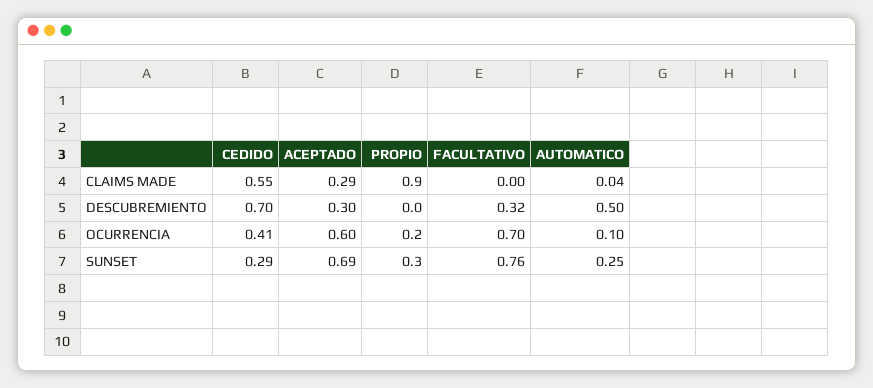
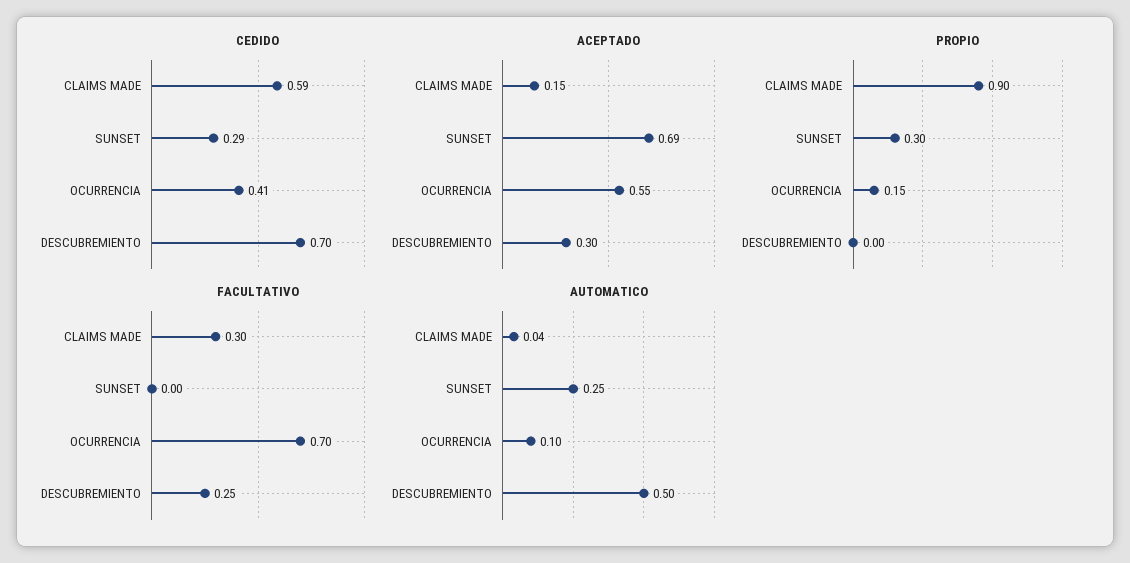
CEDIDO, CLAIMS MADE: 0.55 -> 0.59
ACEPTADO, CLAIMS MADE: 0.29 -> 0.15
FACULTATIVO, CLAIMS MADE: 0 -> 0.3
FACULTATIVO, DESCUBREMIENTO: 0.32 -> 0.25
ACEPTADO, OCURRENCIA: 0.6 -> 0.55
PROPIO, OCURRENCIA: 0.2 -> 0.15
FACULTATIVO, SUNSET: 0.76 -> 0

